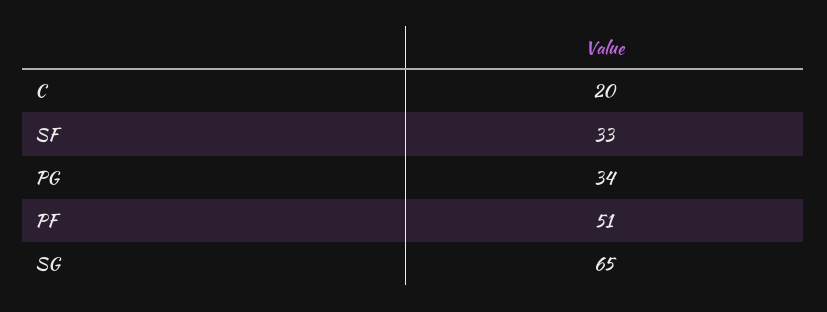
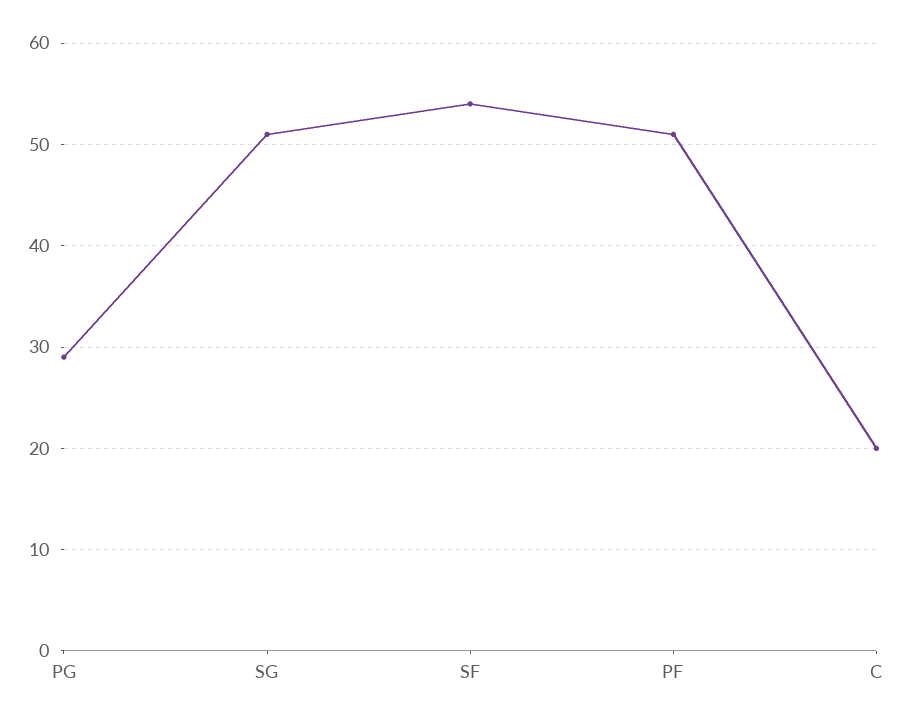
SF: 33 -> 54
PG: 34 -> 29
SG: 65 -> 51

